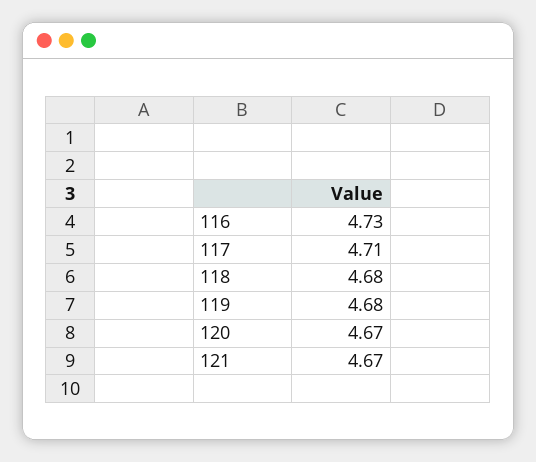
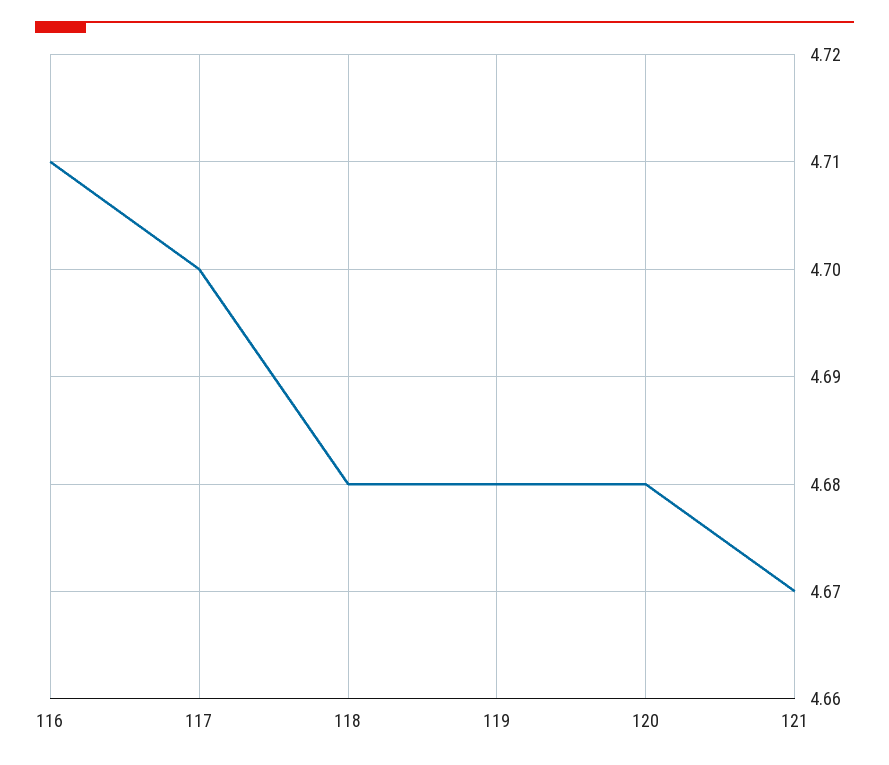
116: 4.73 -> 4.71
117: 4.71 -> 4.7
120: 4.67 -> 4.68

